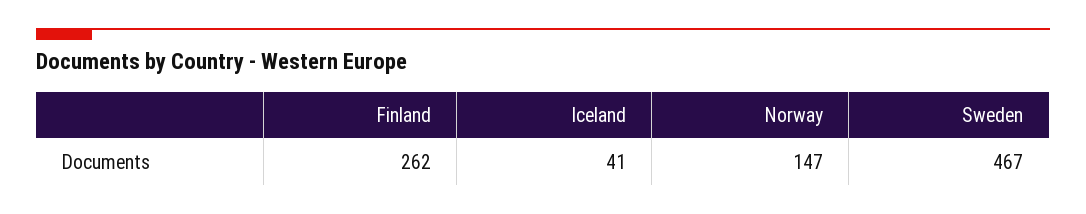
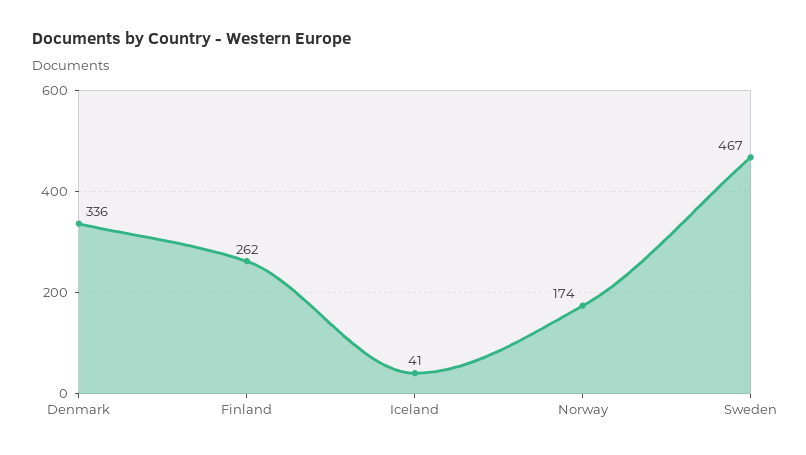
Norway: 147 -> 174
Denmark: none -> 336

